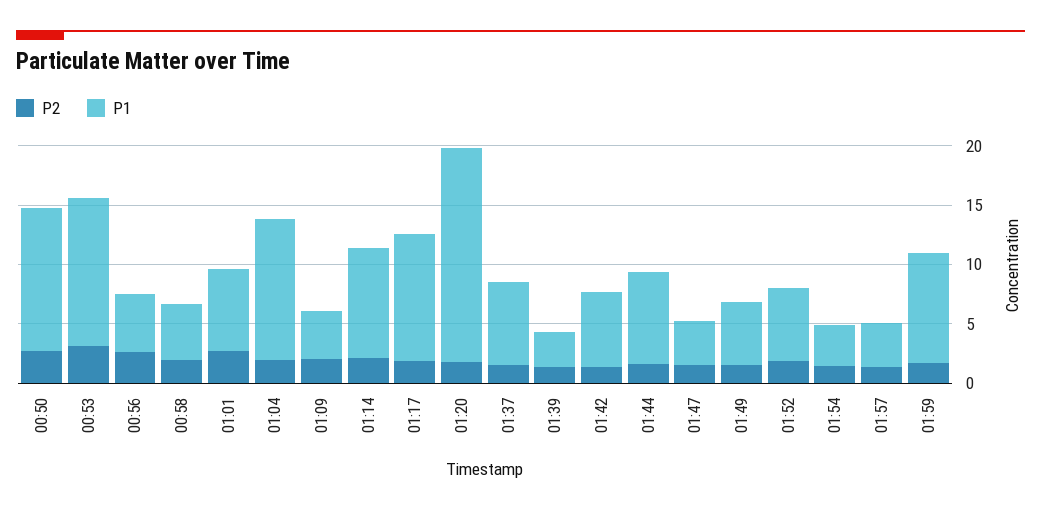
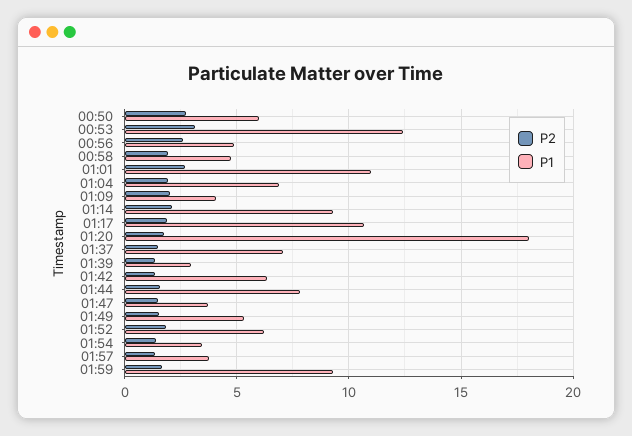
P1, 00:50: 12 -> 6
P1, 01:01: 7 -> 11
P1, 01:04: 12 -> 7

